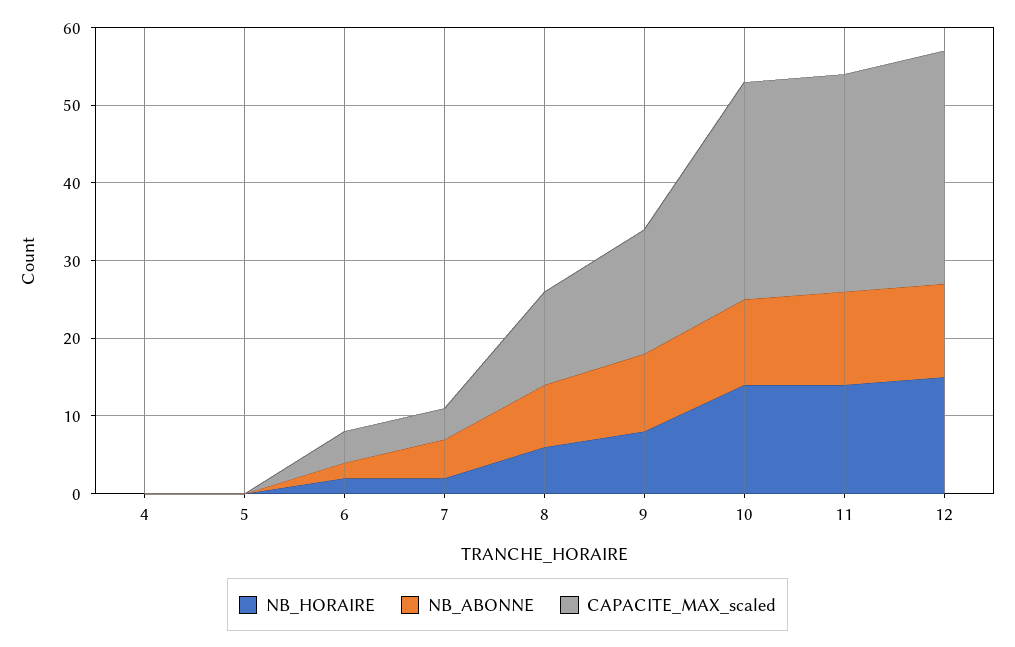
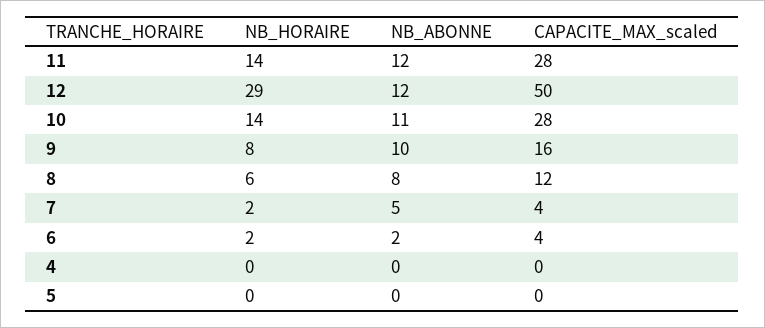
NB_HORAIRE, 12: 15 -> 29
CAPACITE_MAX_scaled, 12: 30 -> 50

